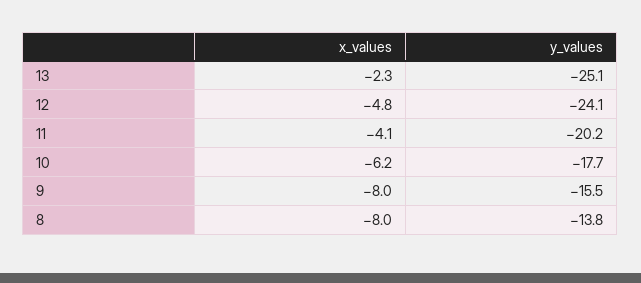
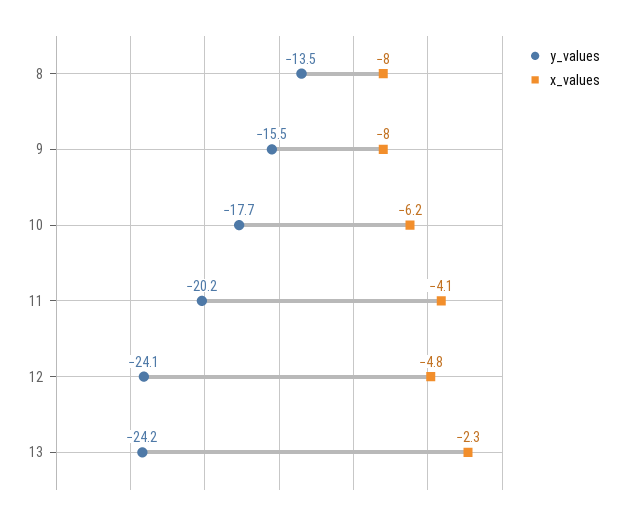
y_values, 13: -25.1 -> -24.2
y_values, 8: -13.8 -> -13.5

